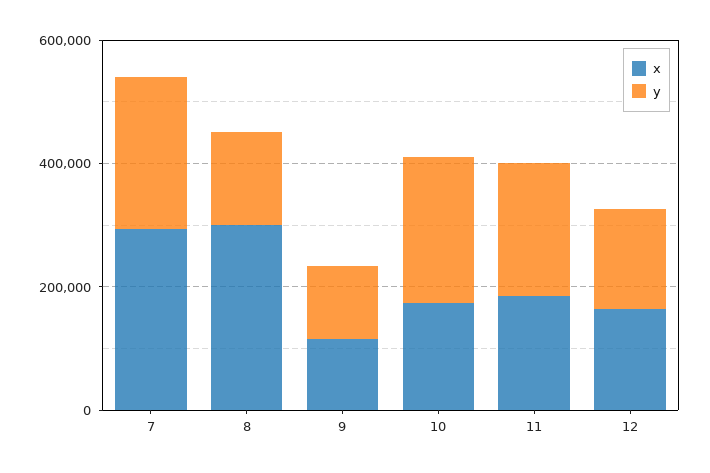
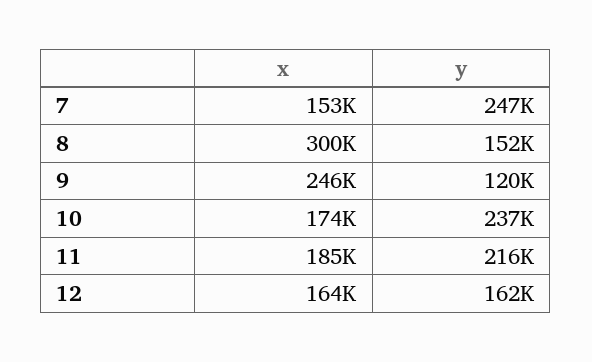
x, 7: 300000 -> 153000
x, 9: 100000 -> 246000

